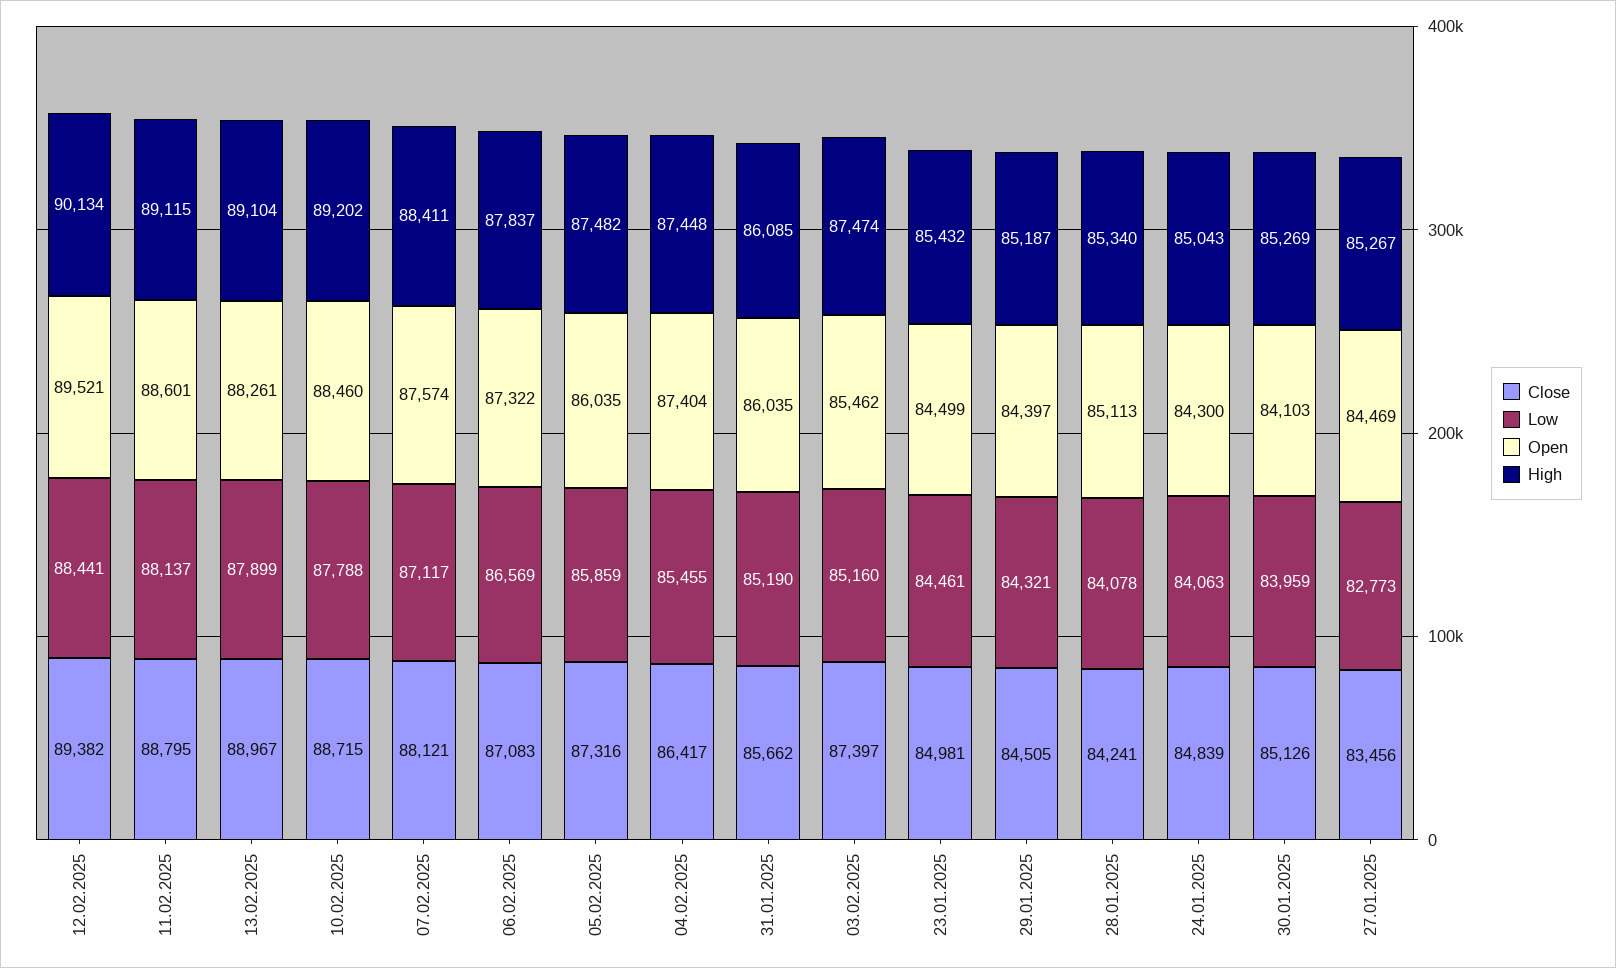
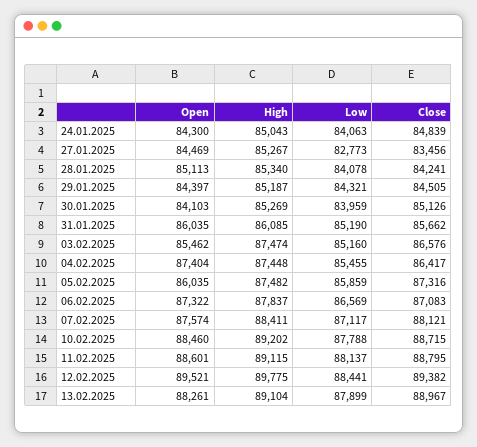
High, 12.02.2025: 90134 -> 89775
Close, 03.02.2025: 87397 -> 86576
Close, 23.01.2025: 84981 -> none
Low, 23.01.2025: 84461 -> none
Open, 23.01.2025: 84499 -> none
High, 23.01.2025: 85432 -> none

